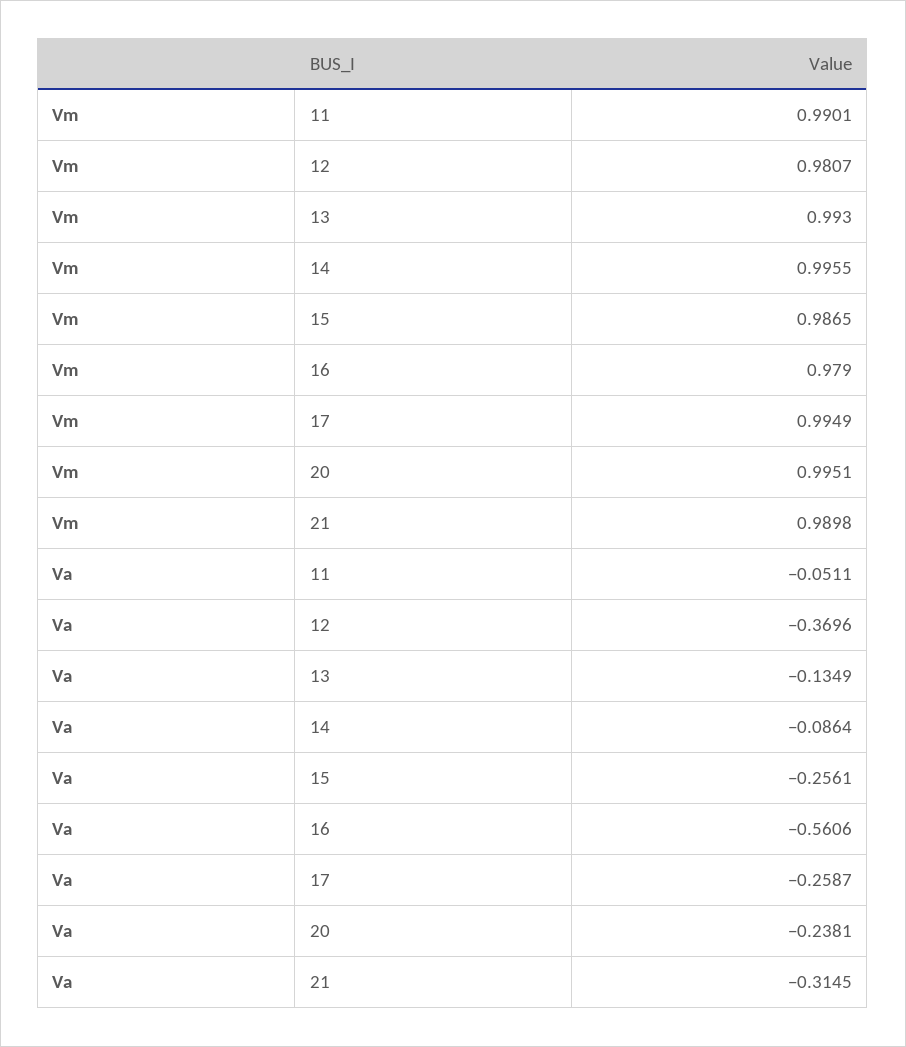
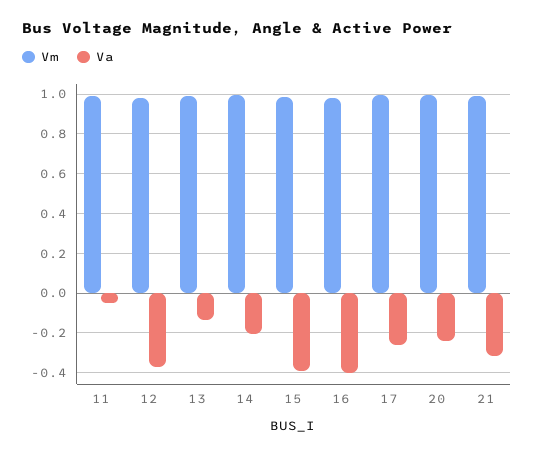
Va, 14: -0.0864 -> -0.2
Va, 15: -0.2561 -> -0.4
Va, 16: -0.5606 -> -0.4

